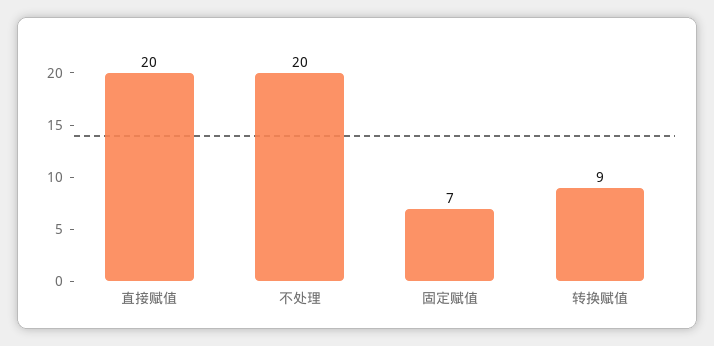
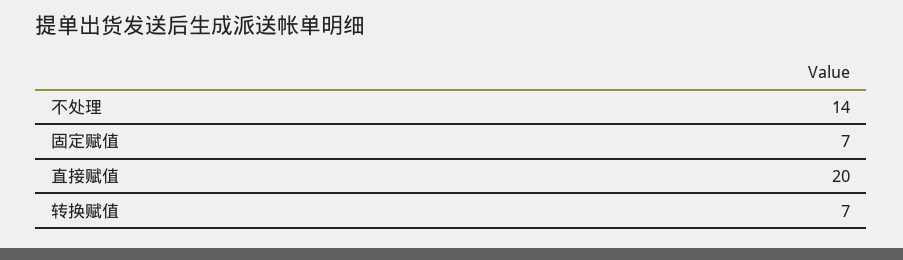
不处理: 20 -> 14
转换赋值: 9 -> 7

